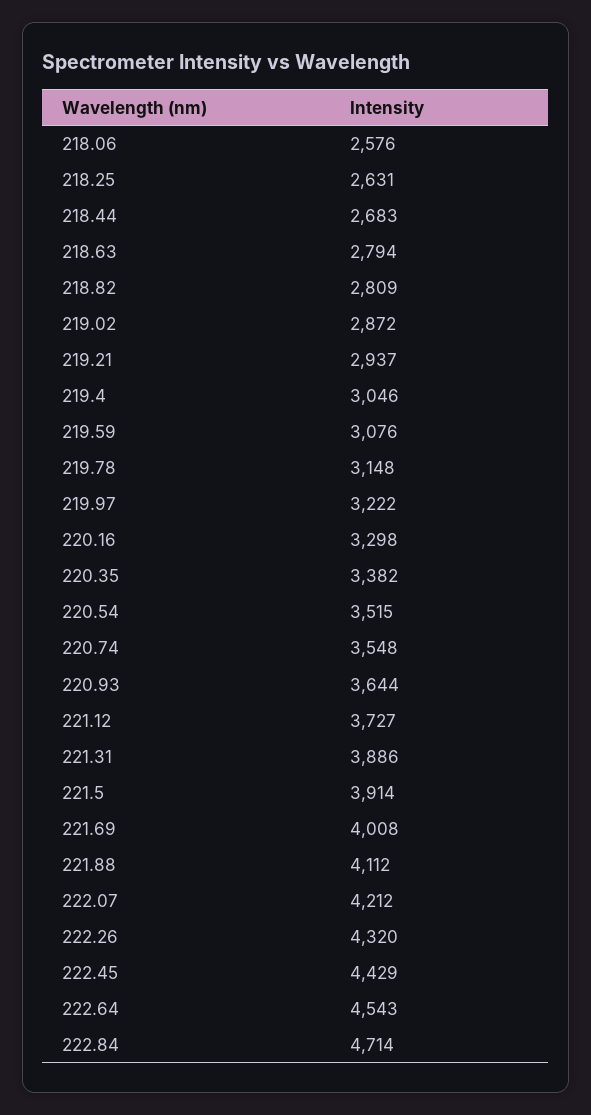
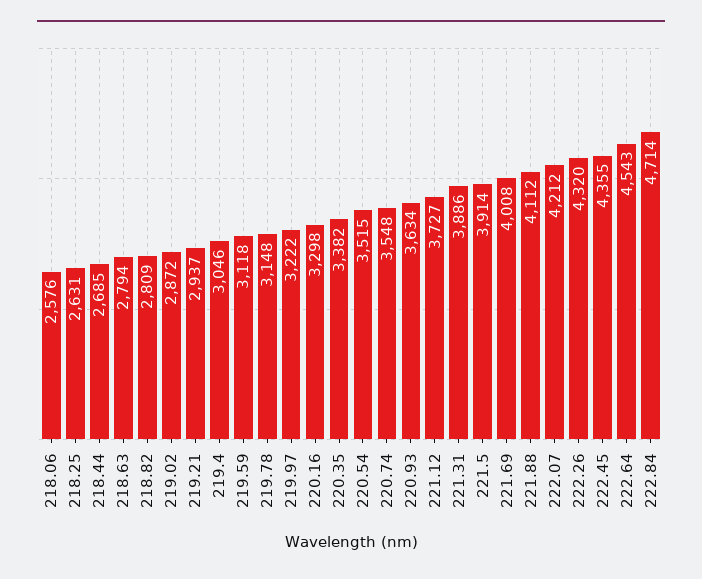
218.44: 2683 -> 2685
219.59: 3076 -> 3118
220.93: 3644 -> 3634
222.45: 4429 -> 4355

